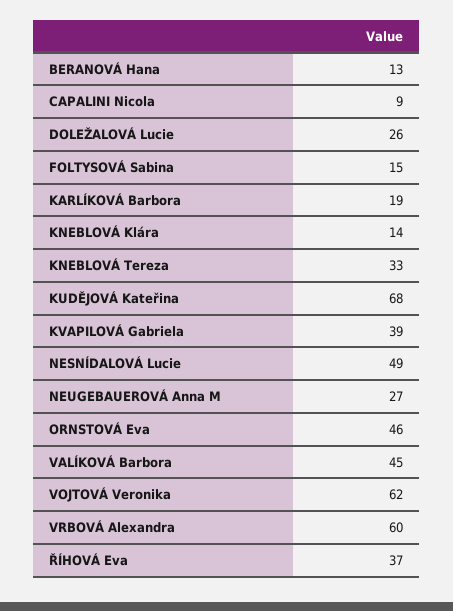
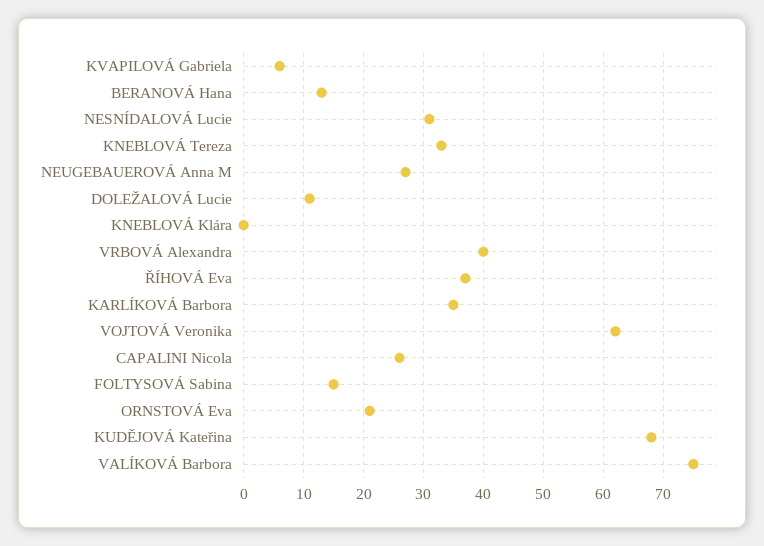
CAPALINI Nicola: 9 -> 25
DOLEŽALOVÁ Lucie: 26 -> 10
KARLÍKOVÁ Barbora: 19 -> 35
KNEBLOVÁ Klára: 14 -> 0
KVAPILOVÁ Gabriela: 39 -> 5
NESNÍDALOVÁ Lucie: 49 -> 30
ORNSTOVÁ Eva: 46 -> 20
VALÍKOVÁ Barbora: 45 -> 75
VRBOVÁ Alexandra: 60 -> 40

